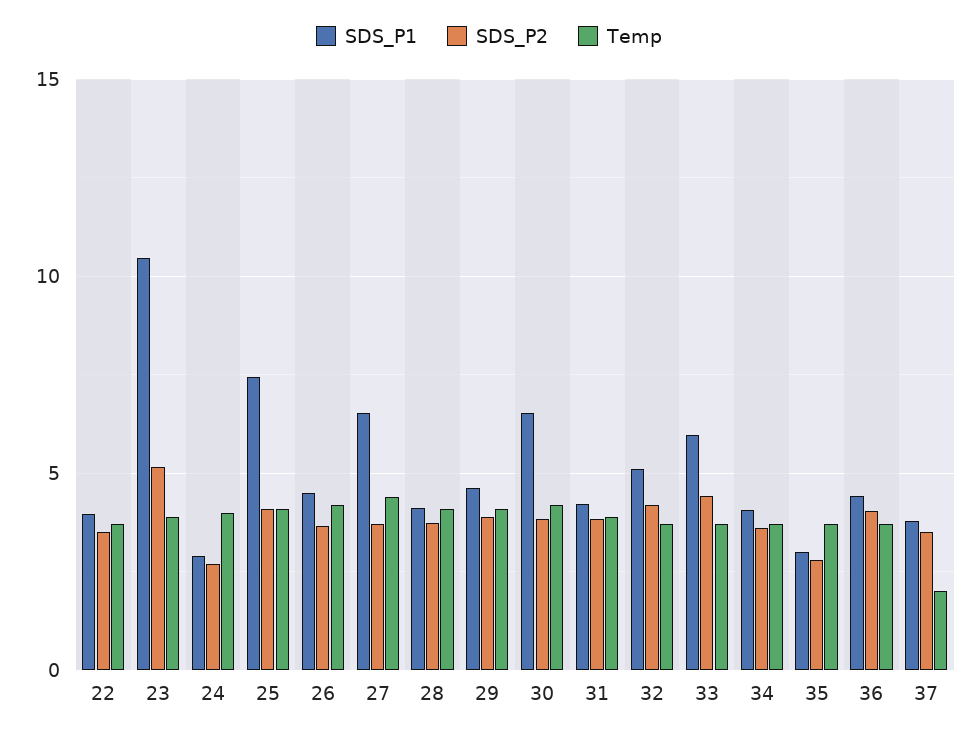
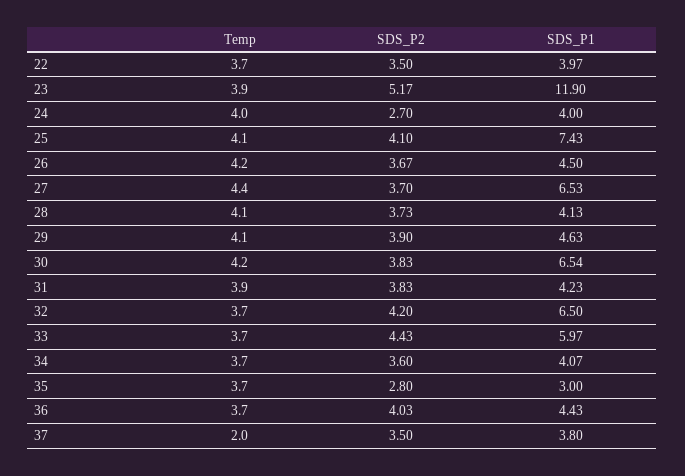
SDS_P1, 23: 10.5 -> 11.9
SDS_P1, 24: 3 -> 4
SDS_P1, 32: 5 -> 6.5

